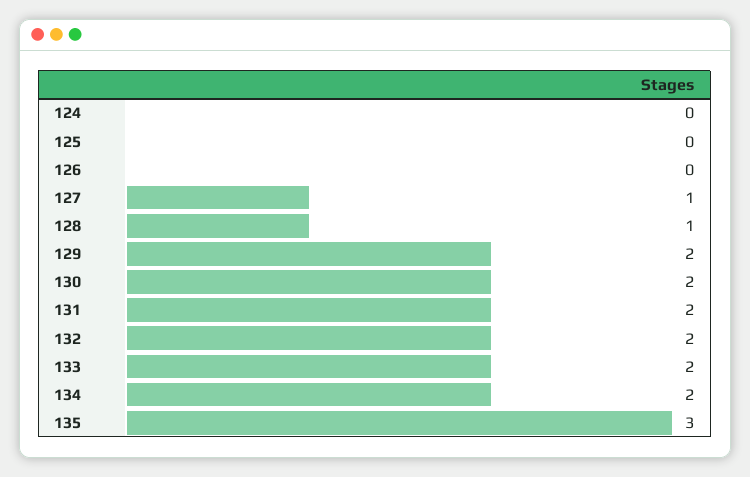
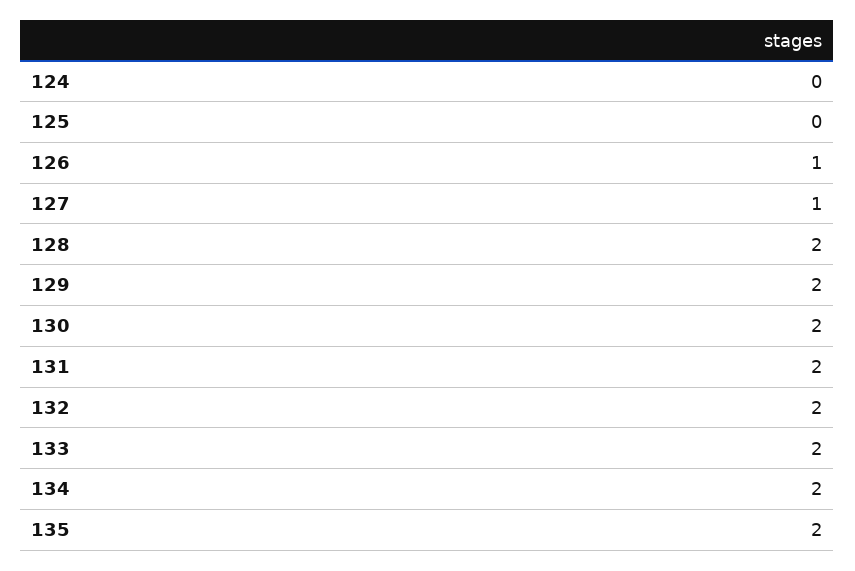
126: 0 -> 1
128: 1 -> 2
135: 3 -> 2

